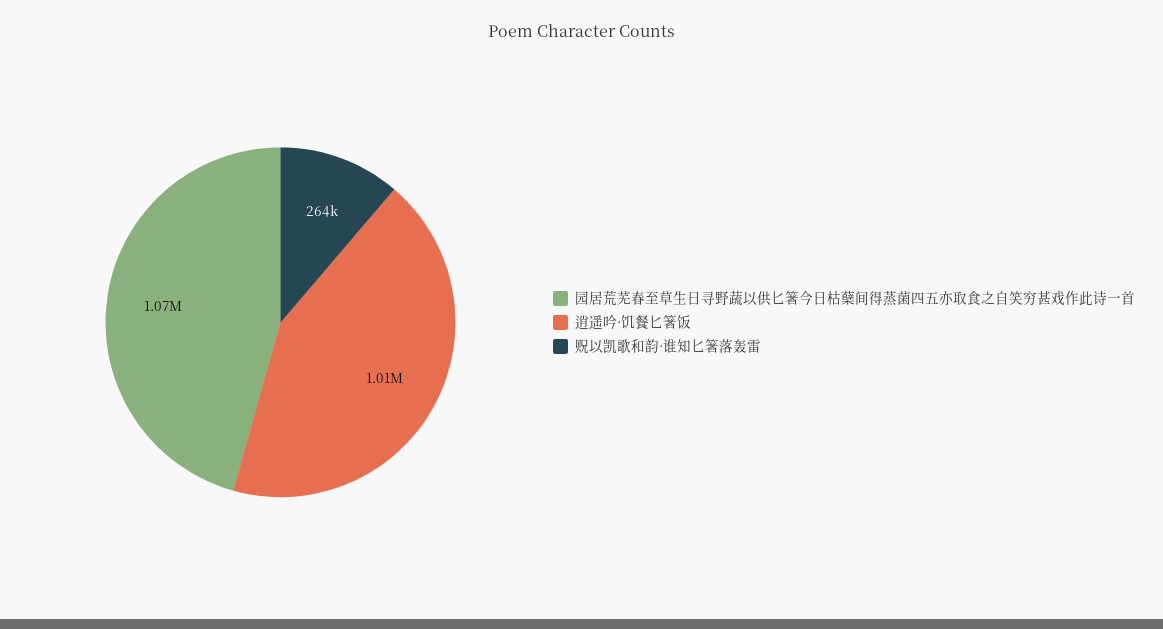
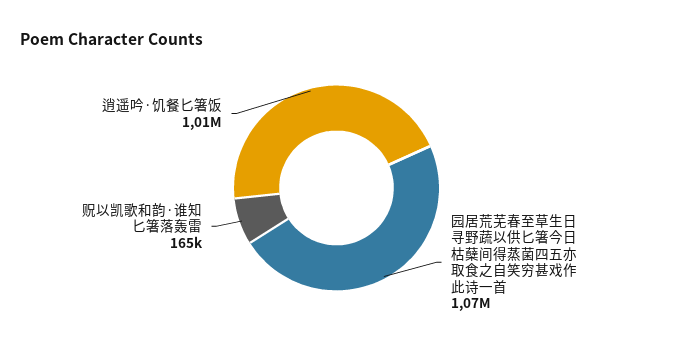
贶以凯歌和韵·谁知匕箸落轰雷: 264000 -> 165000

